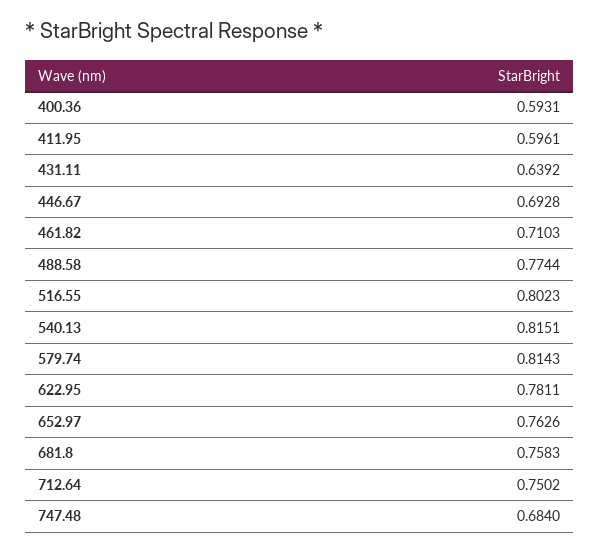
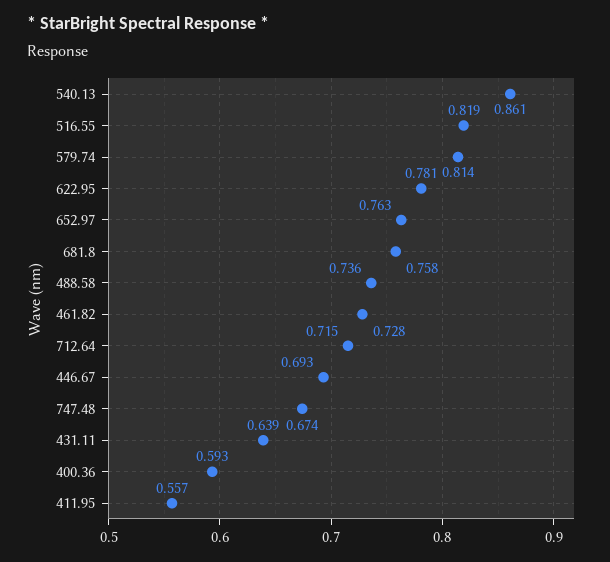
411.95: 0.5961 -> 0.557
461.82: 0.7103 -> 0.728
488.58: 0.7744 -> 0.736
516.55: 0.8023 -> 0.819
540.13: 0.8151 -> 0.861
712.64: 0.7502 -> 0.715
747.48: 0.684 -> 0.674

